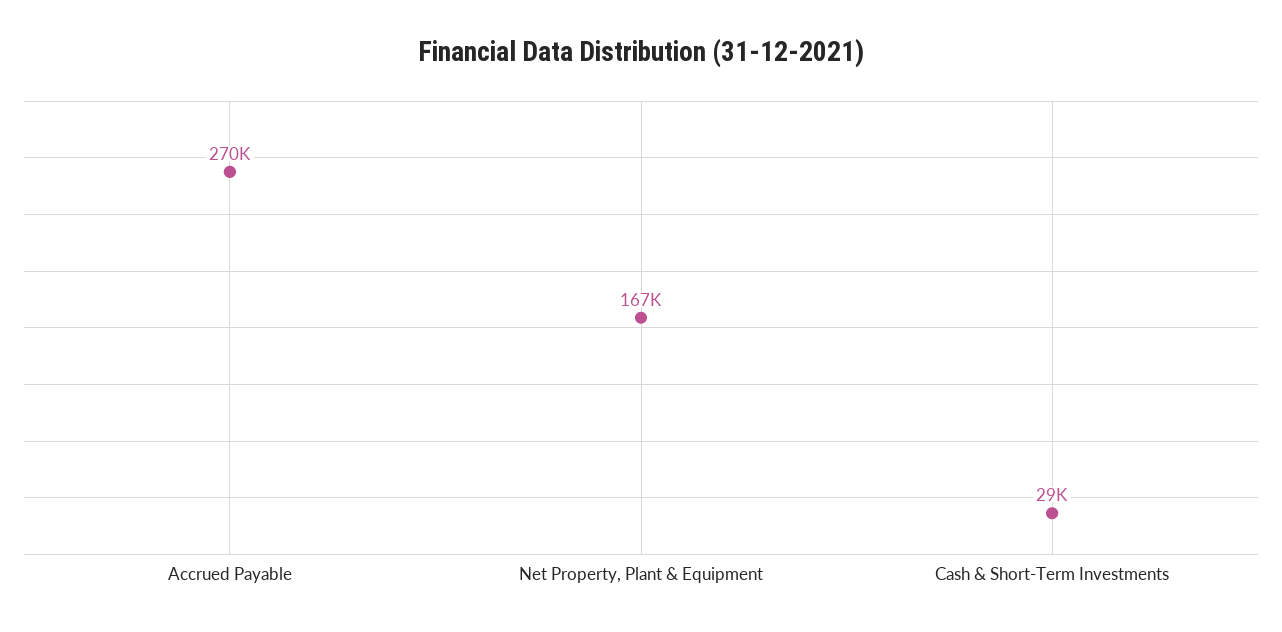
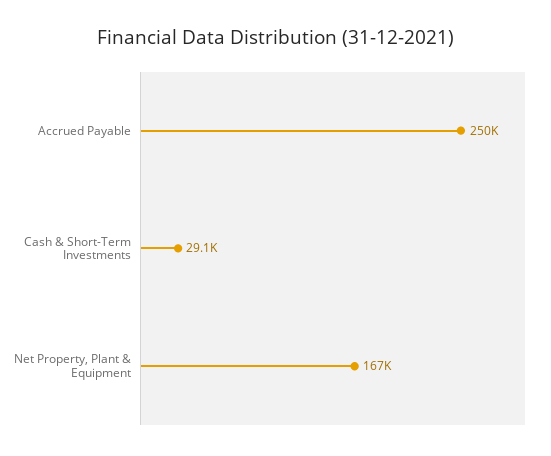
Accrued Payable: 270000 -> 250000

